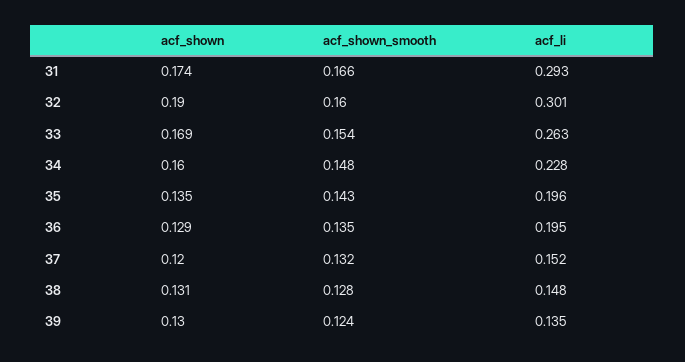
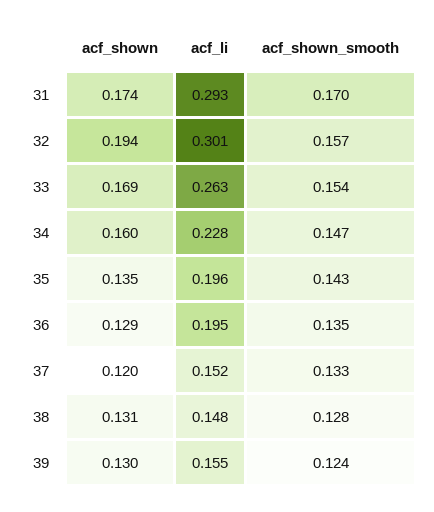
acf_shown_smooth, 31: 0.166 -> 0.17
acf_shown, 32: 0.19 -> 0.194
acf_shown_smooth, 32: 0.16 -> 0.157
acf_shown_smooth, 34: 0.148 -> 0.147
acf_shown_smooth, 37: 0.132 -> 0.133
acf_li, 39: 0.135 -> 0.155

